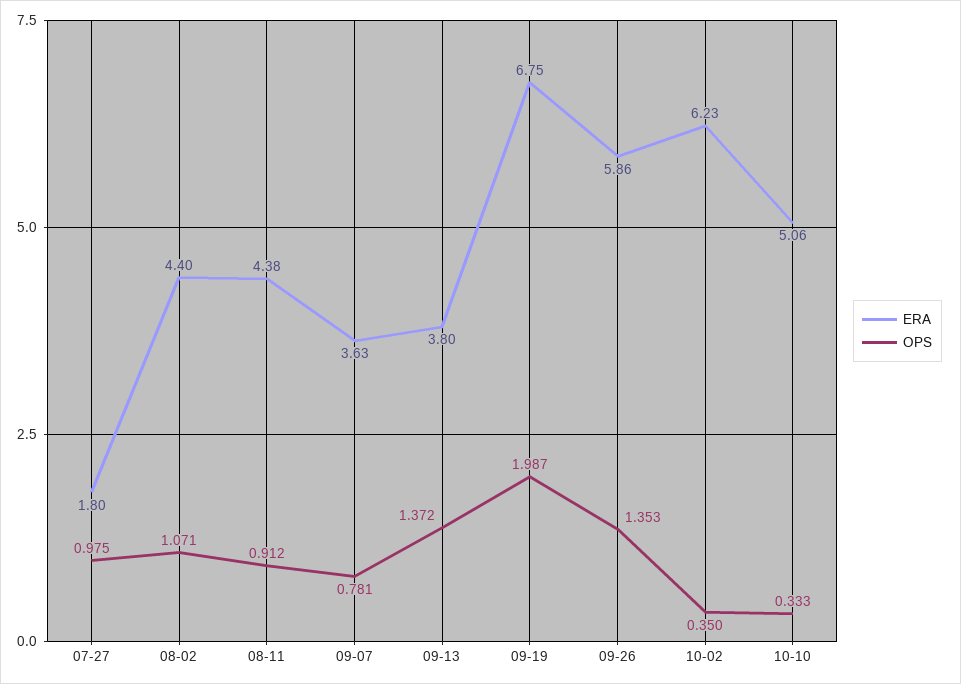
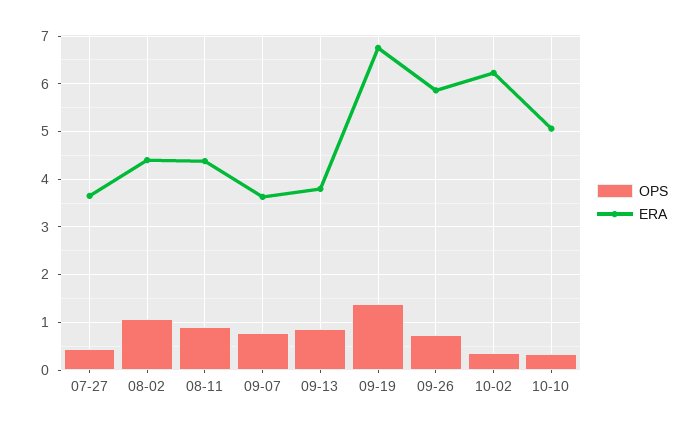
ERA, 07-27: 1.8 -> 3.6
OPS, 07-27: 0.975 -> 0.4
OPS, 09-13: 1.372 -> 0.8
OPS, 09-19: 1.987 -> 1.4
OPS, 09-26: 1.353 -> 0.8

